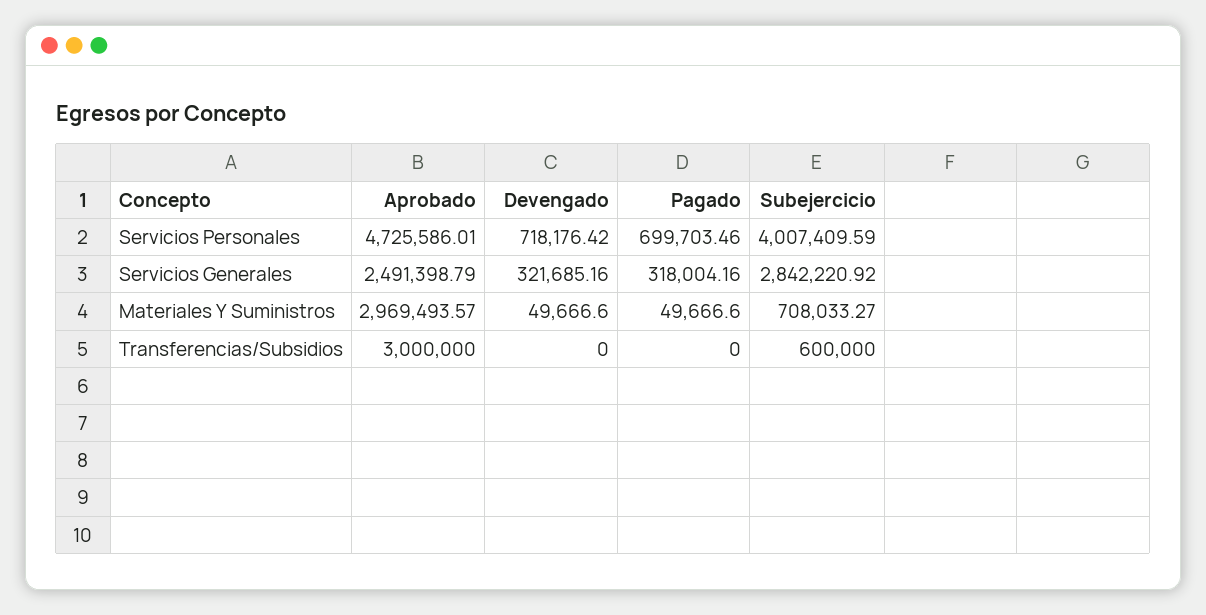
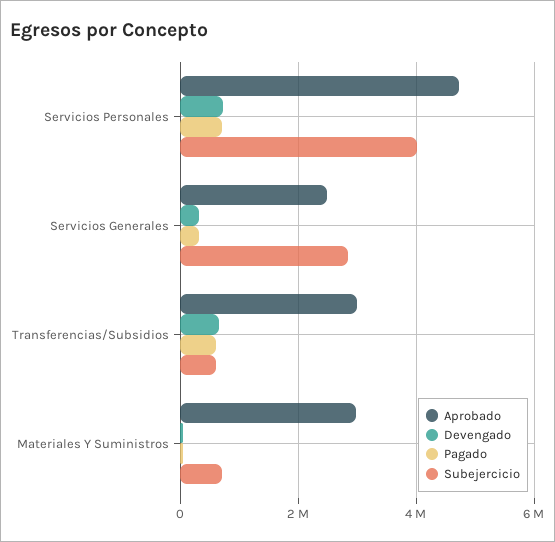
Devengado, Transferencias/Subsidios: 0 -> 600000
Pagado, Transferencias/Subsidios: 0 -> 600000

